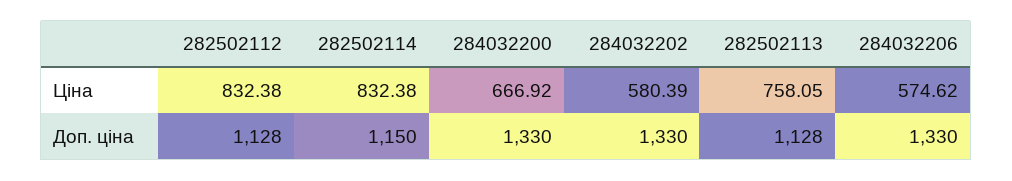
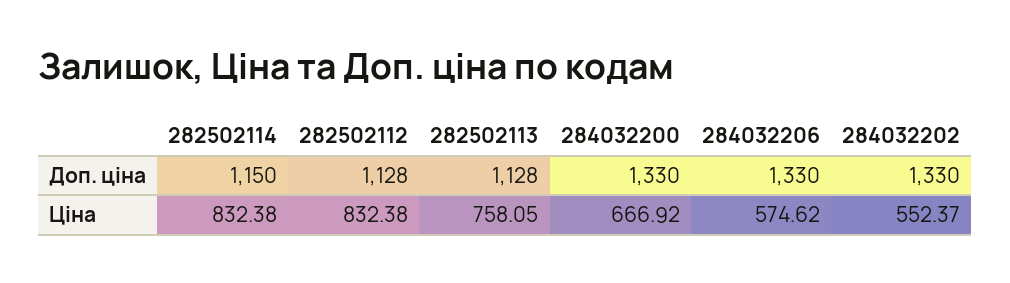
284032202, Ціна: 580.39 -> 552.37

